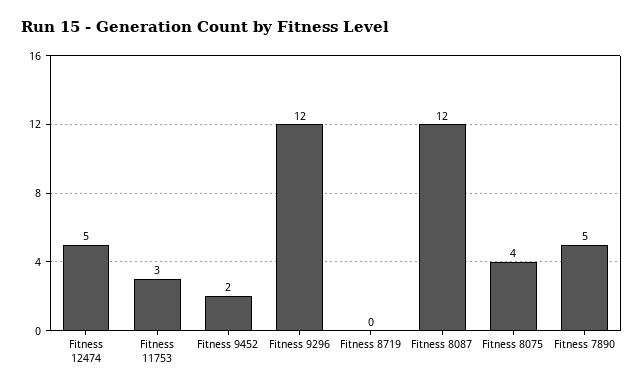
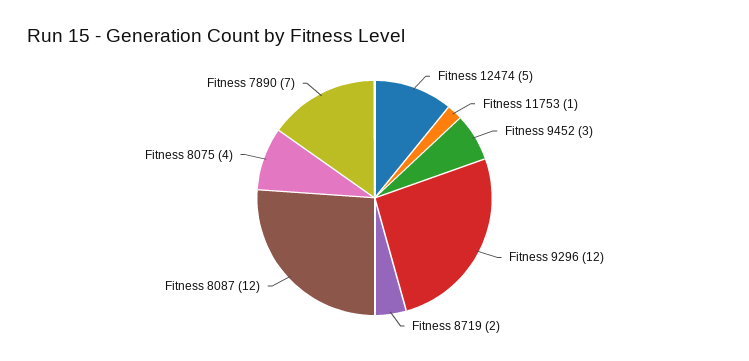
Fitness 11753: 3 -> 1
Fitness 9452: 2 -> 3
Fitness 8719: 0 -> 2
Fitness 7890: 5 -> 7

